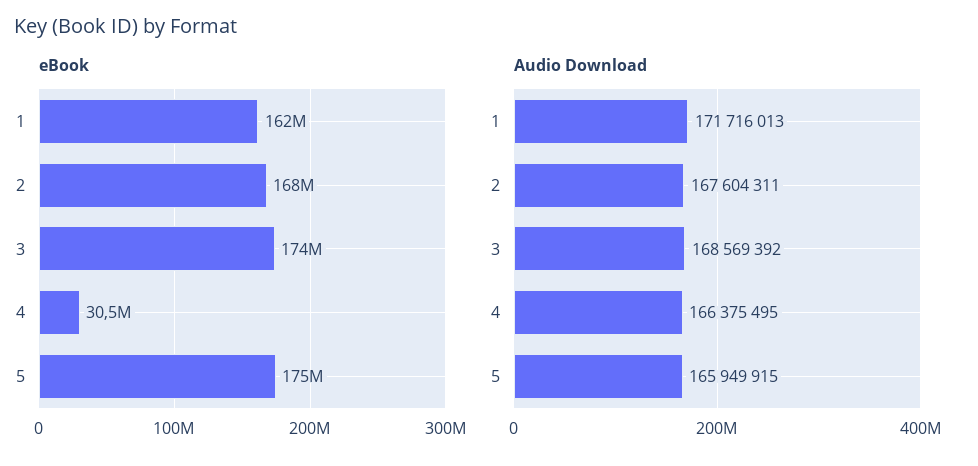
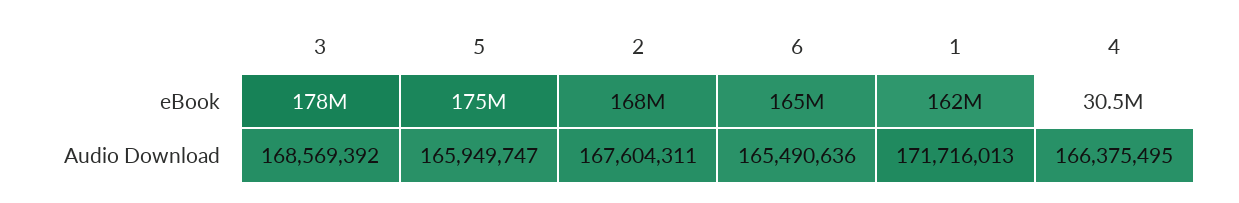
eBook, 3: 174000000 -> 178000000
Audio Download, 5: 165949915 -> 165949747
eBook, 6: none -> 165000000
Audio Download, 6: none -> 165490636

